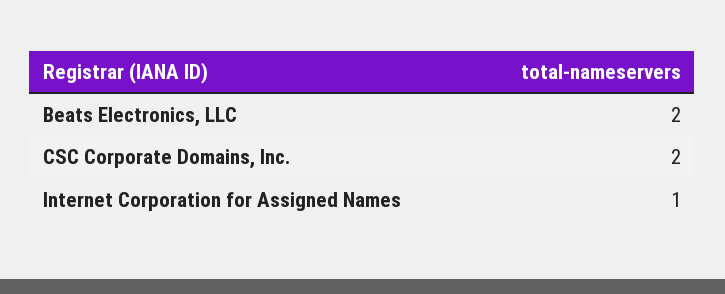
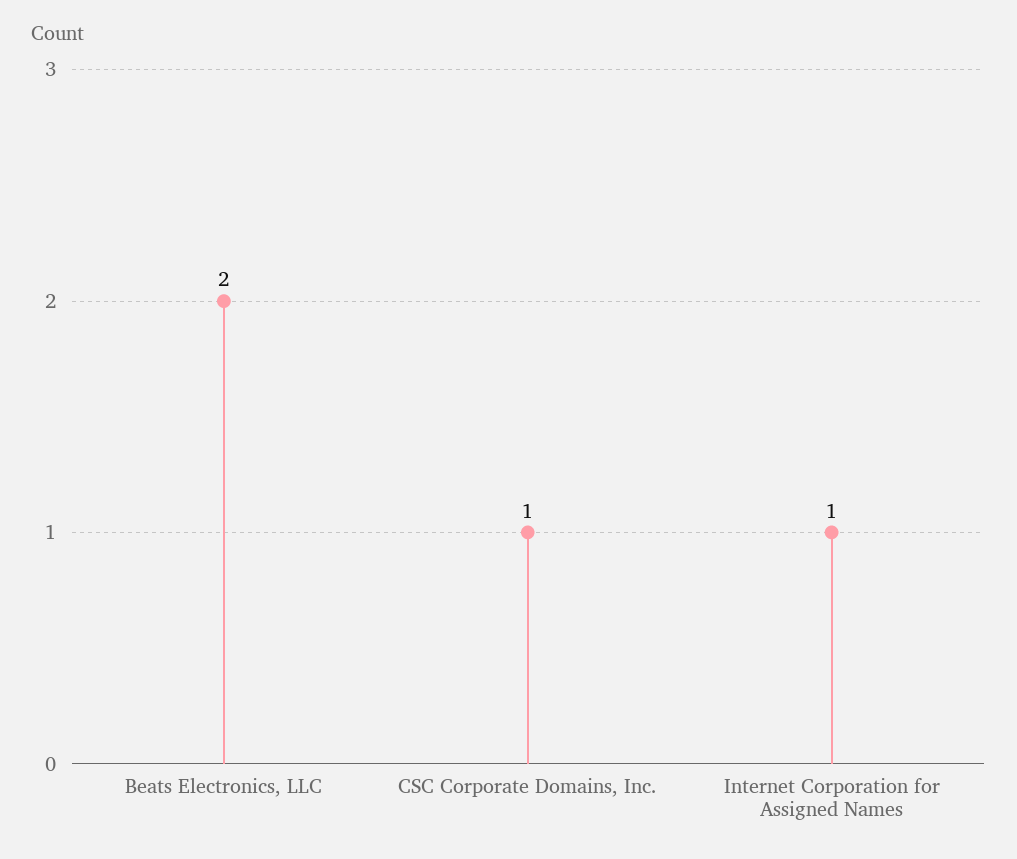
CSC Corporate Domains, Inc.: 2 -> 1

